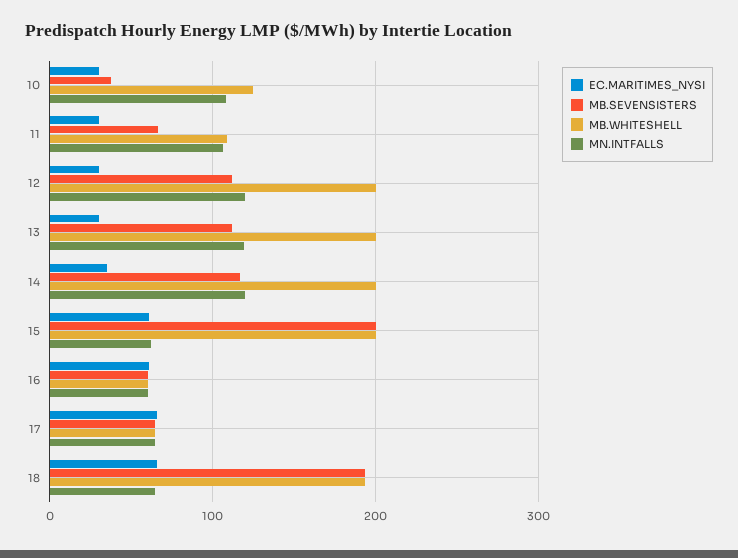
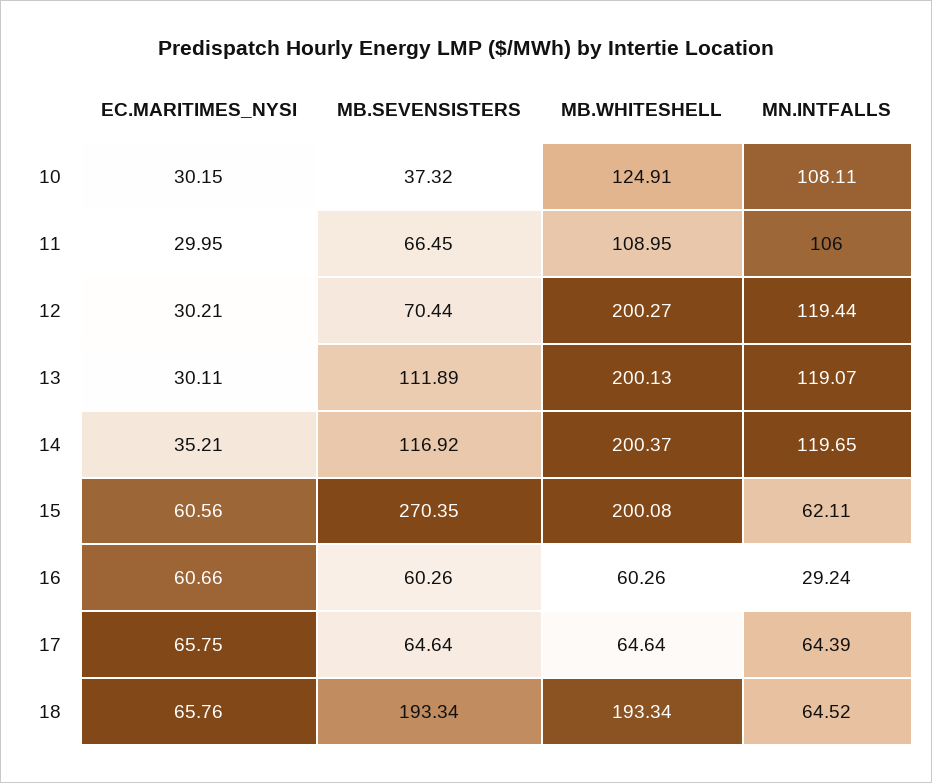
MB.SEVENSISTERS, 12: 110 -> 70.44
MB.SEVENSISTERS, 15: 200 -> 270.35
MN.INTFALLS, 16: 60 -> 29.24

